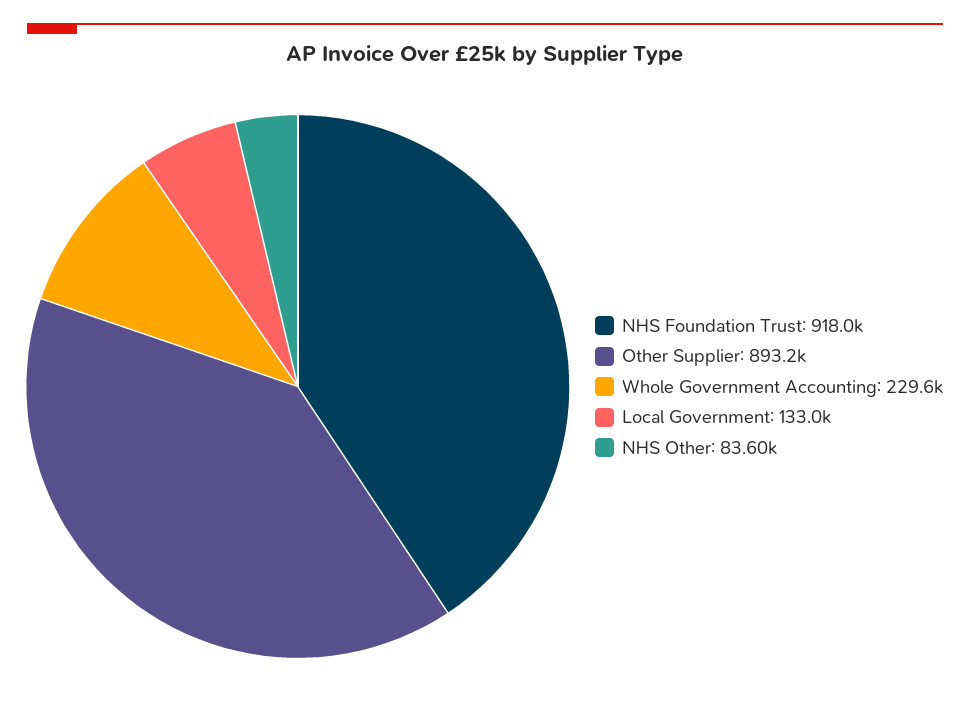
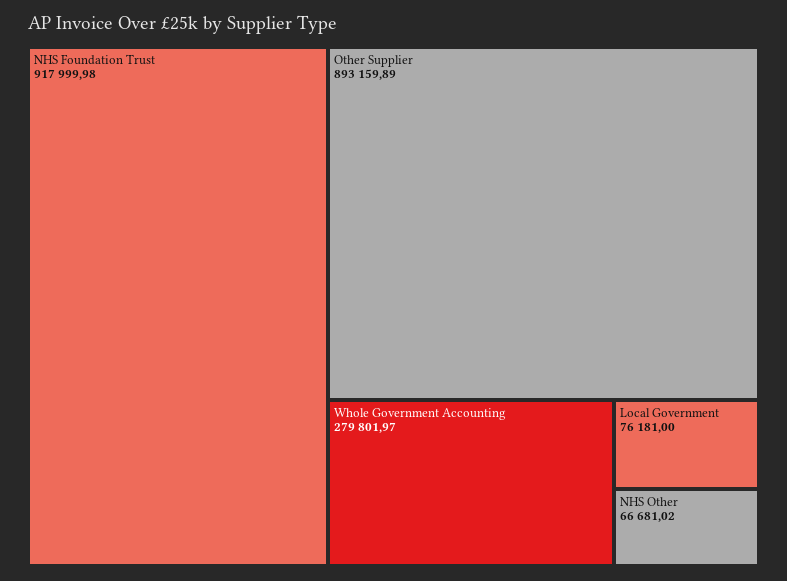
Whole Government Accounting: 229600 -> 279801.97
Local Government: 133000 -> 76181
NHS Other: 83600 -> 66681.02

